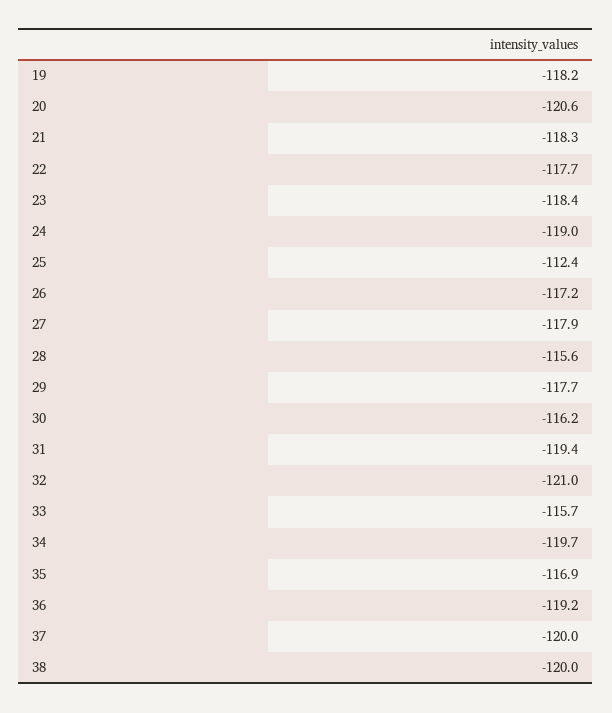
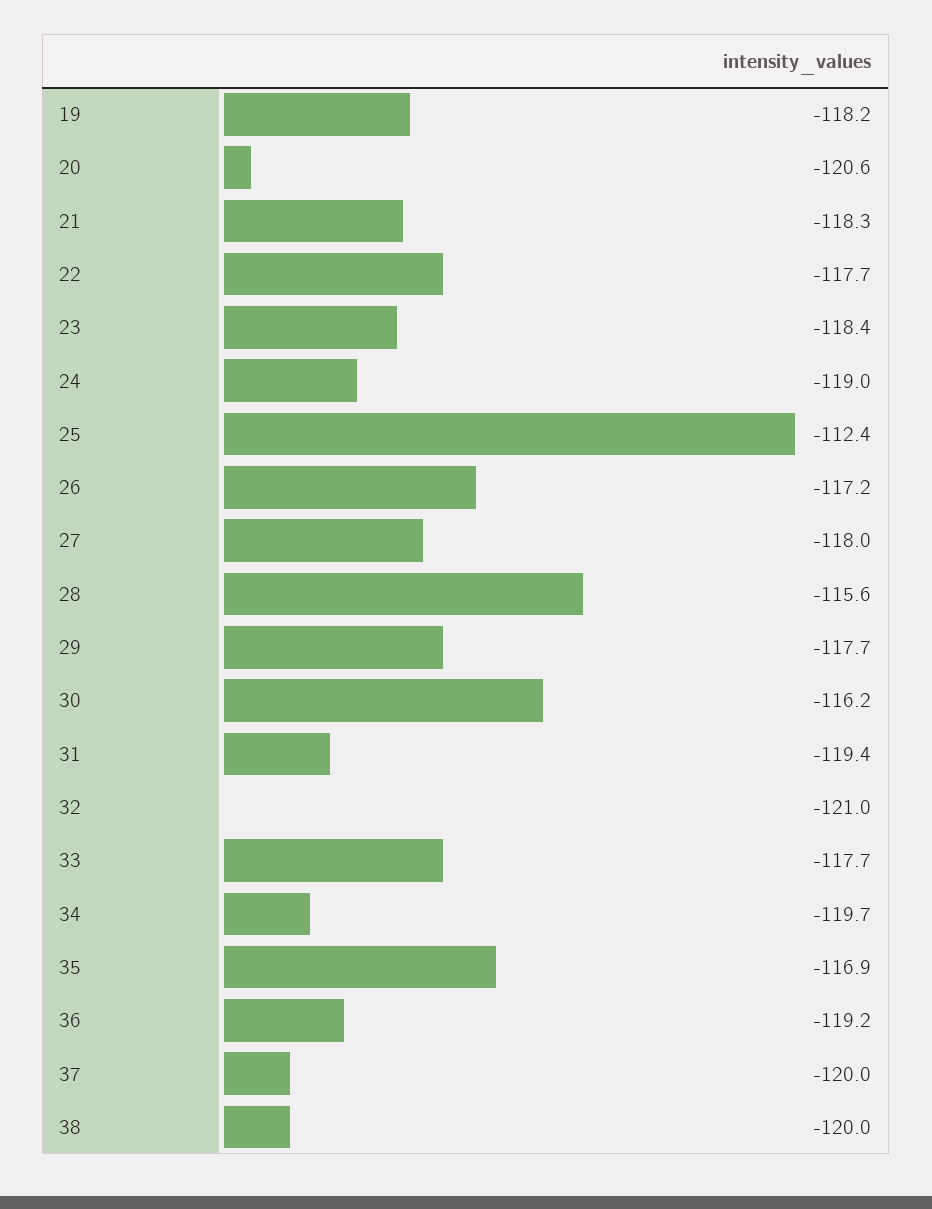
27: -117.9 -> -118
33: -115.7 -> -117.7

